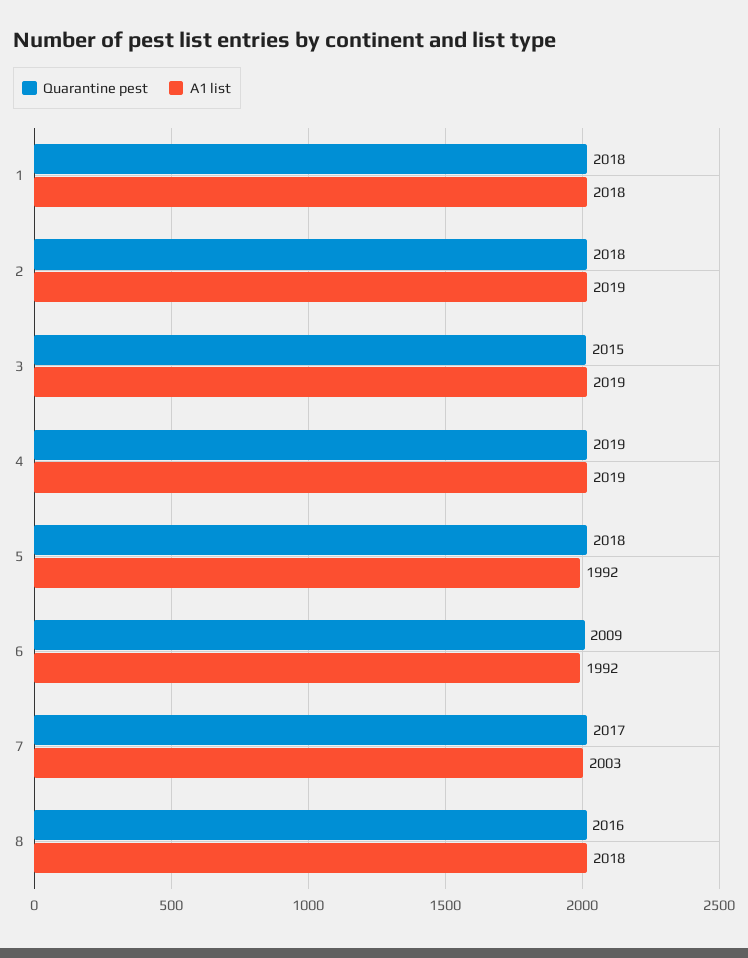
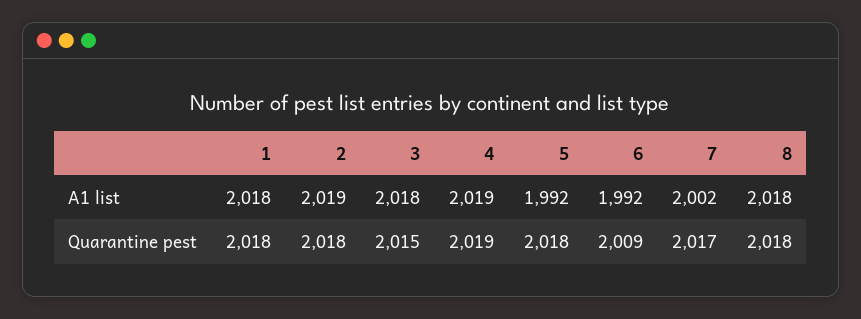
A1 list, 3: 2019 -> 2018
A1 list, 7: 2003 -> 2002
Quarantine pest, 8: 2016 -> 2018

